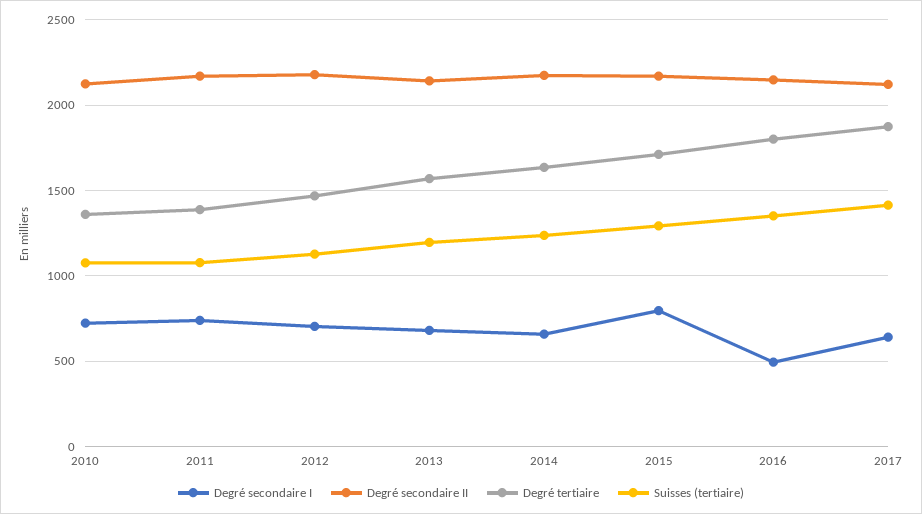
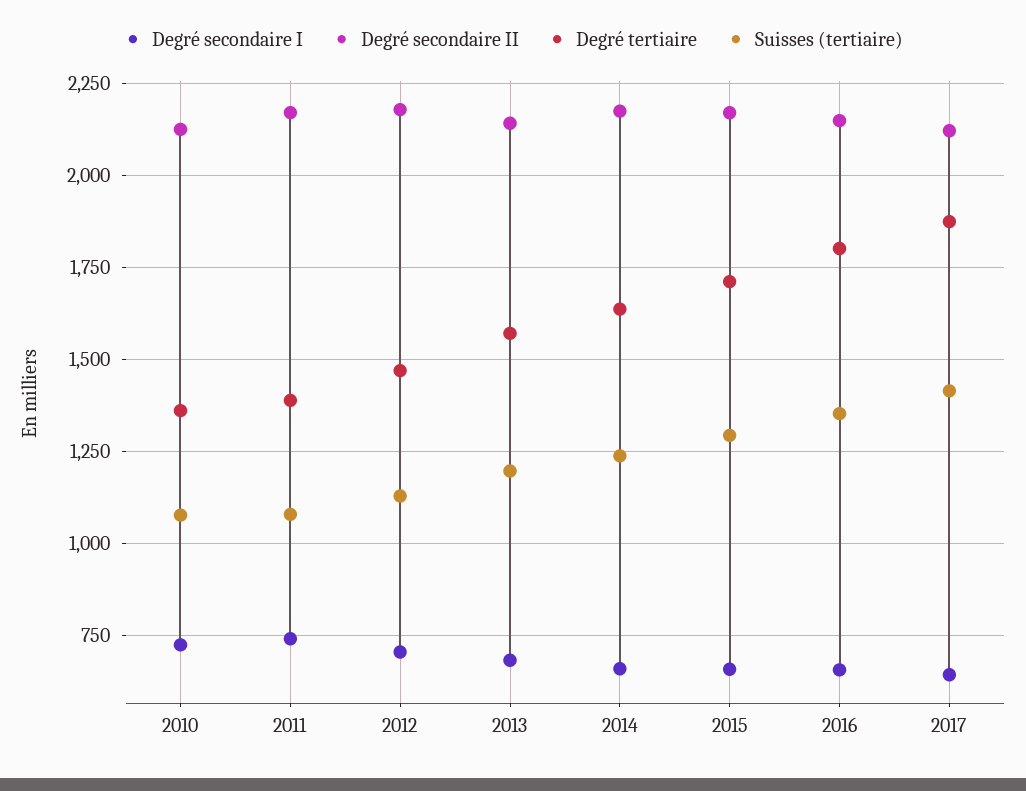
Degré secondaire I, 2015: 800 -> 650
Degré secondaire I, 2016: 500 -> 650

